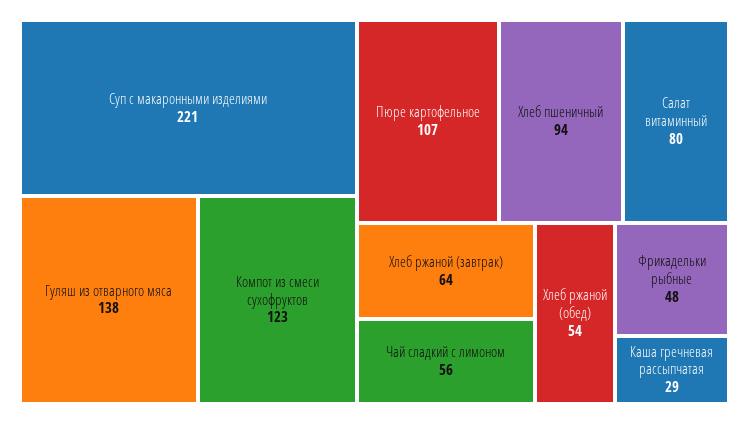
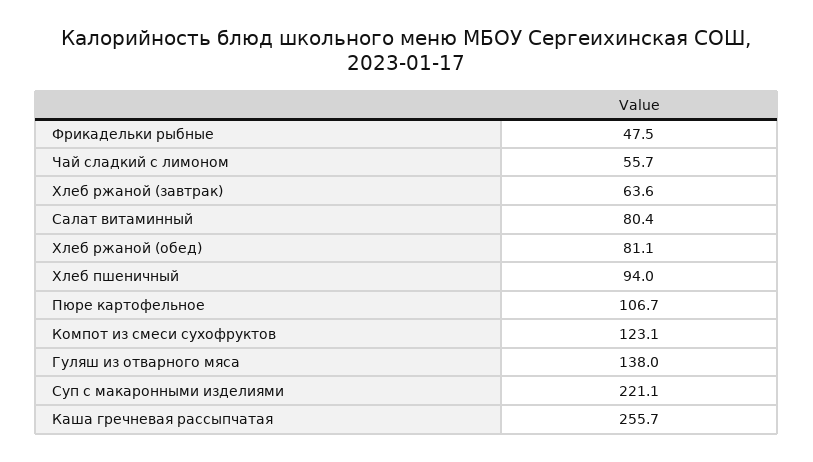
Хлеб ржаной (обед): 54 -> 81.1
Каша гречневая рассыпчатая: 29 -> 255.7

